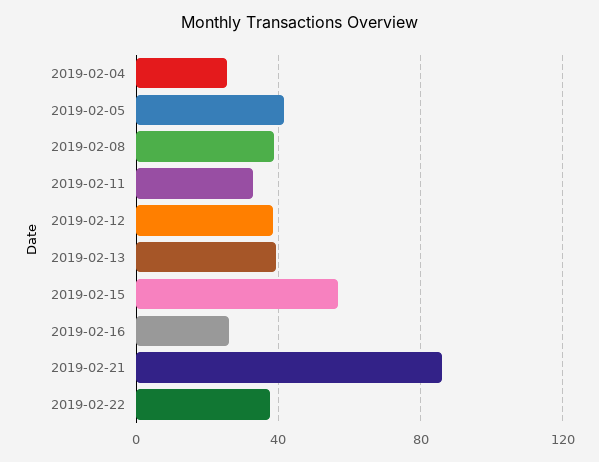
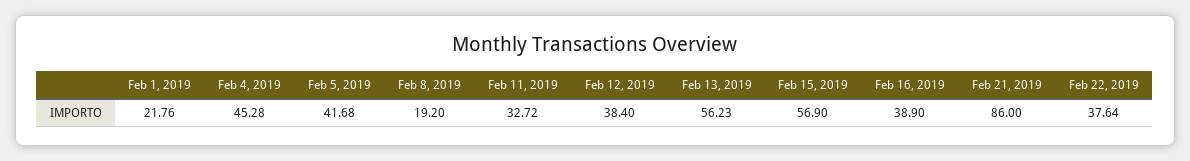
2019-02-04: 25 -> 45.28
2019-02-08: 40 -> 19.2
2019-02-13: 40 -> 56.23
2019-02-16: 25 -> 38.9
Feb 1, 2019: none -> 21.76

